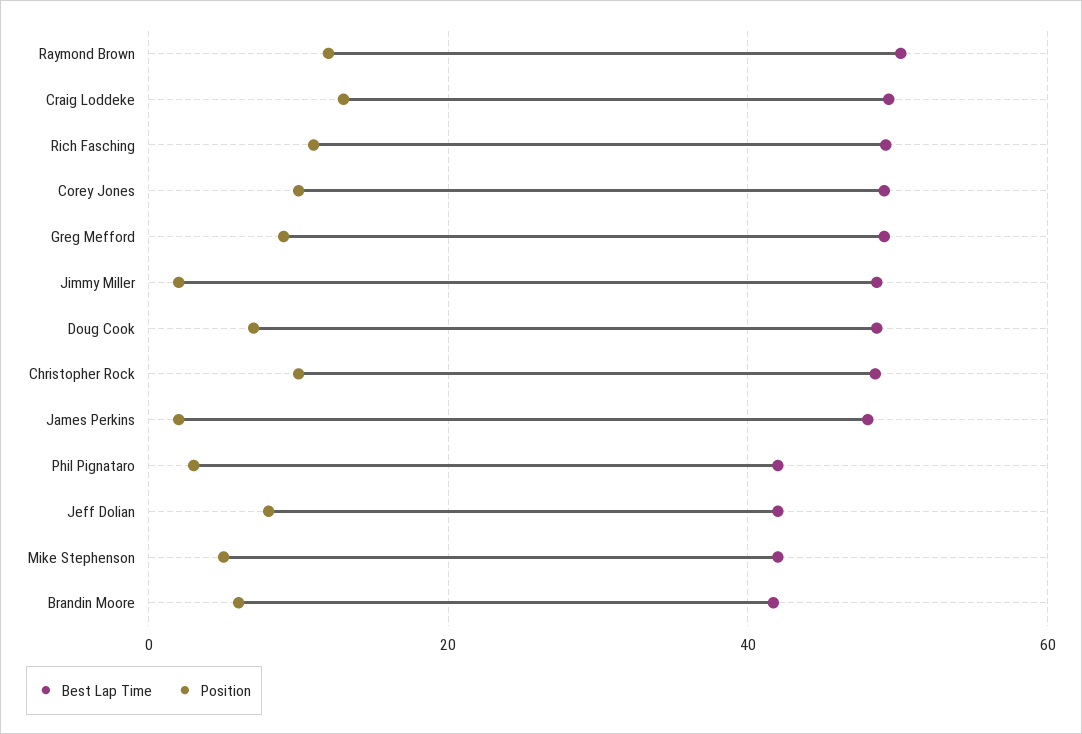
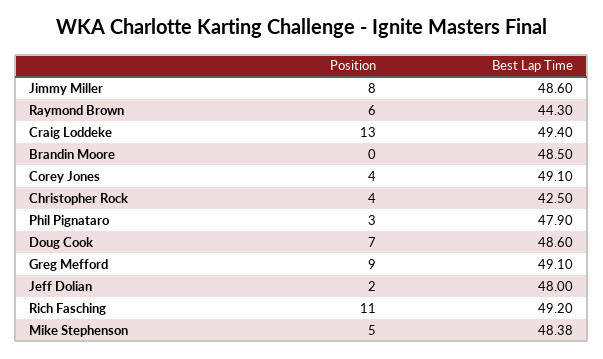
Best Lap Time, Raymond Brown: 50 -> 44.3
Position, Raymond Brown: 12 -> 6
Position, Corey Jones: 10 -> 4
Position, Jimmy Miller: 2 -> 8
Best Lap Time, Christopher Rock: 48 -> 42.5
Position, Christopher Rock: 10 -> 4
Best Lap Time, James Perkins: 48 -> none
Position, James Perkins: 2 -> none
Best Lap Time, Phil Pignataro: 42 -> 47.9
Best Lap Time, Jeff Dolian: 42 -> 48
Position, Jeff Dolian: 8 -> 2
Best Lap Time, Mike Stephenson: 42 -> 48.38
Best Lap Time, Brandin Moore: 42 -> 48.5
Position, Brandin Moore: 6 -> 0

